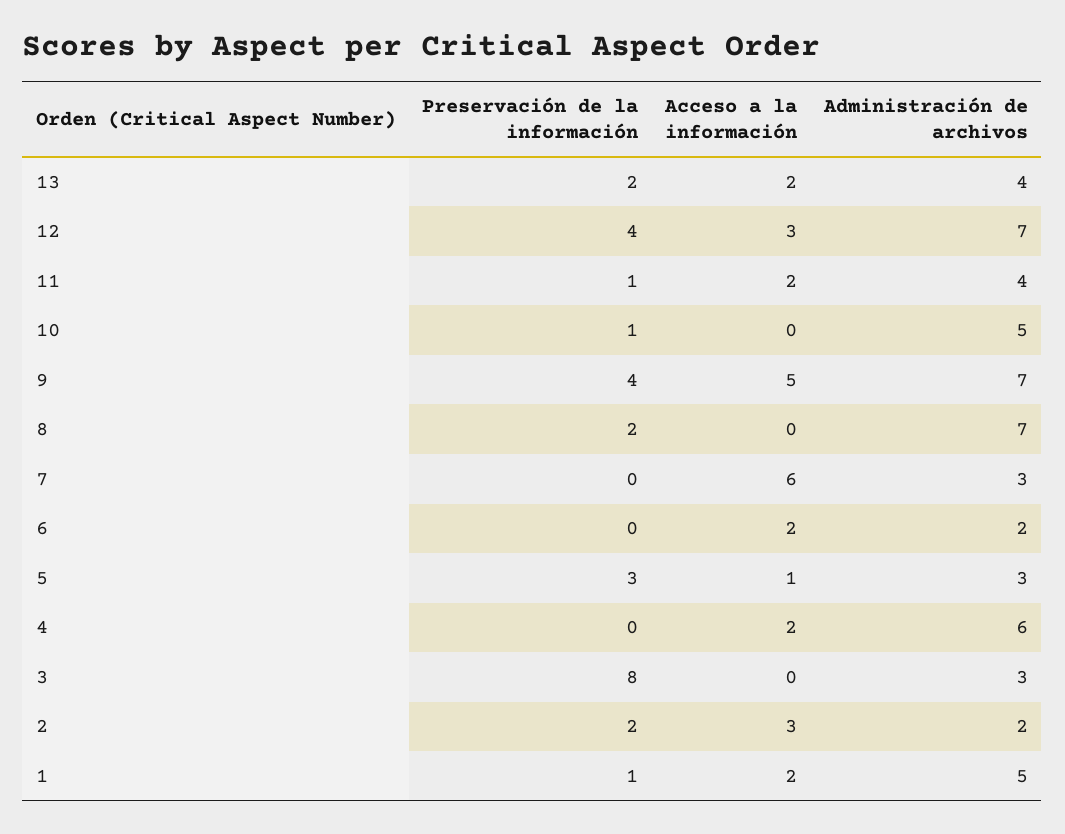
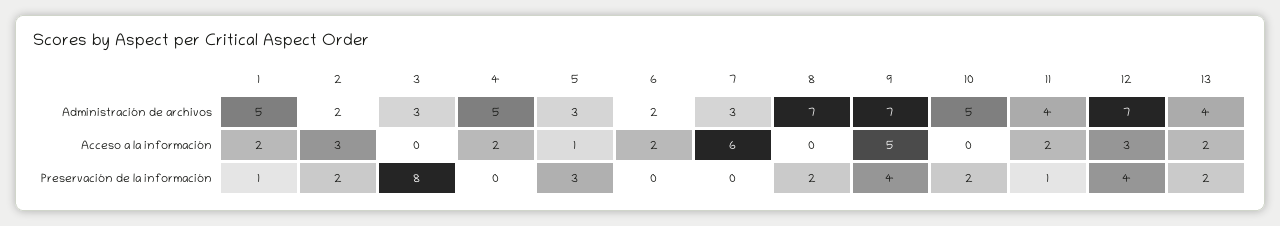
Preservación de la información, 10: 1 -> 2
Administración de archivos, 4: 6 -> 5

